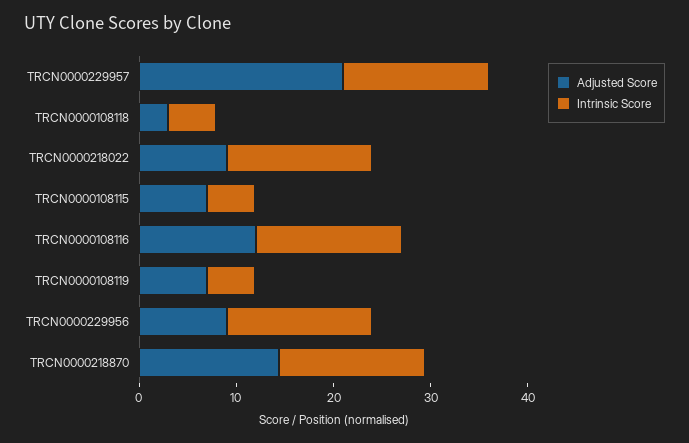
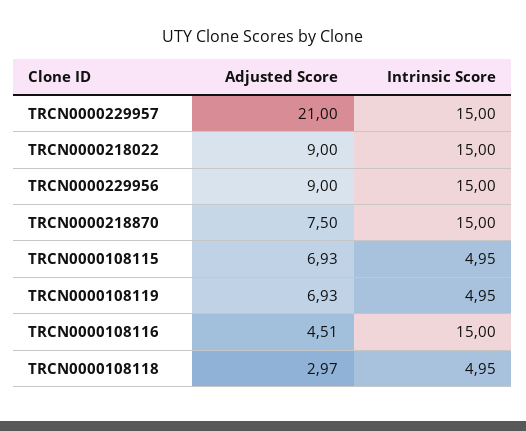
Adjusted Score, TRCN0000108116: 12 -> 4.51
Adjusted Score, TRCN0000218870: 14 -> 7.5

